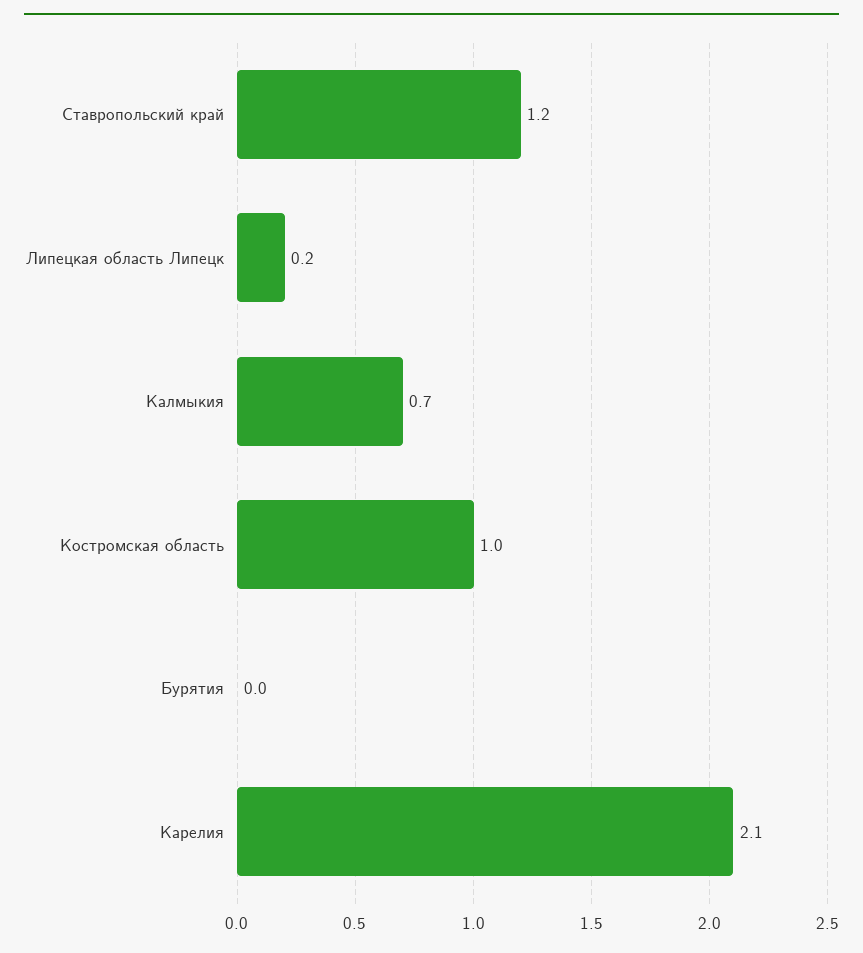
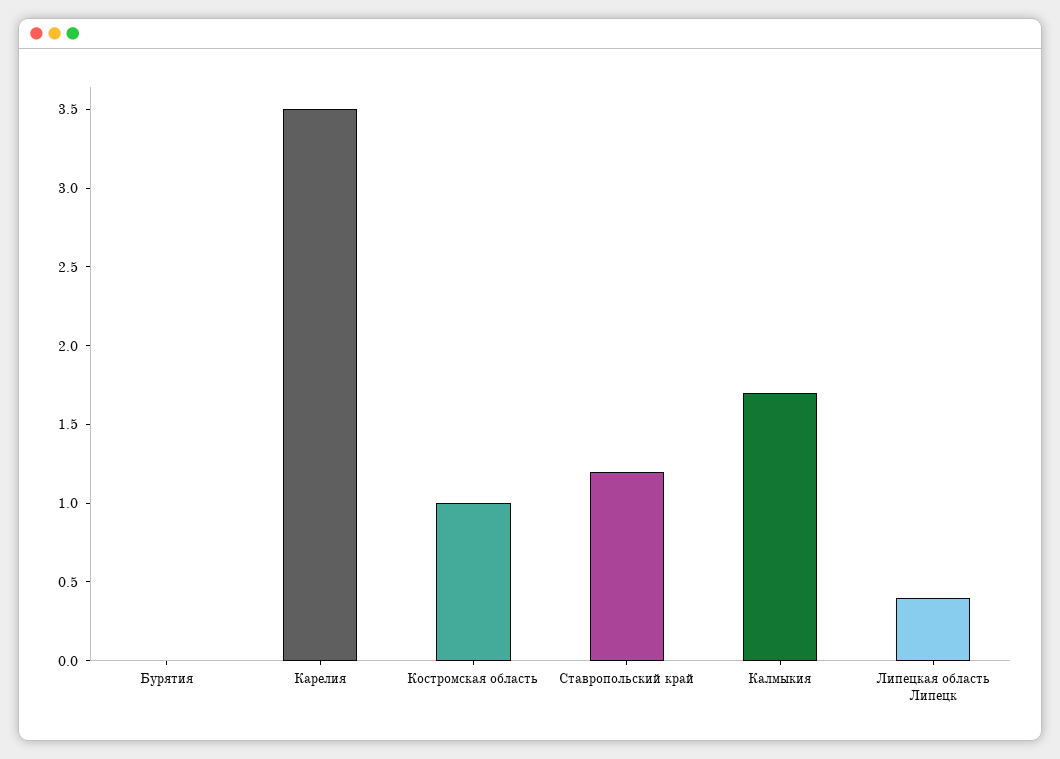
Липецкая область Липецк: 0.2 -> 0.4
Калмыкия: 0.7 -> 1.7
Карелия: 2.1 -> 3.5

